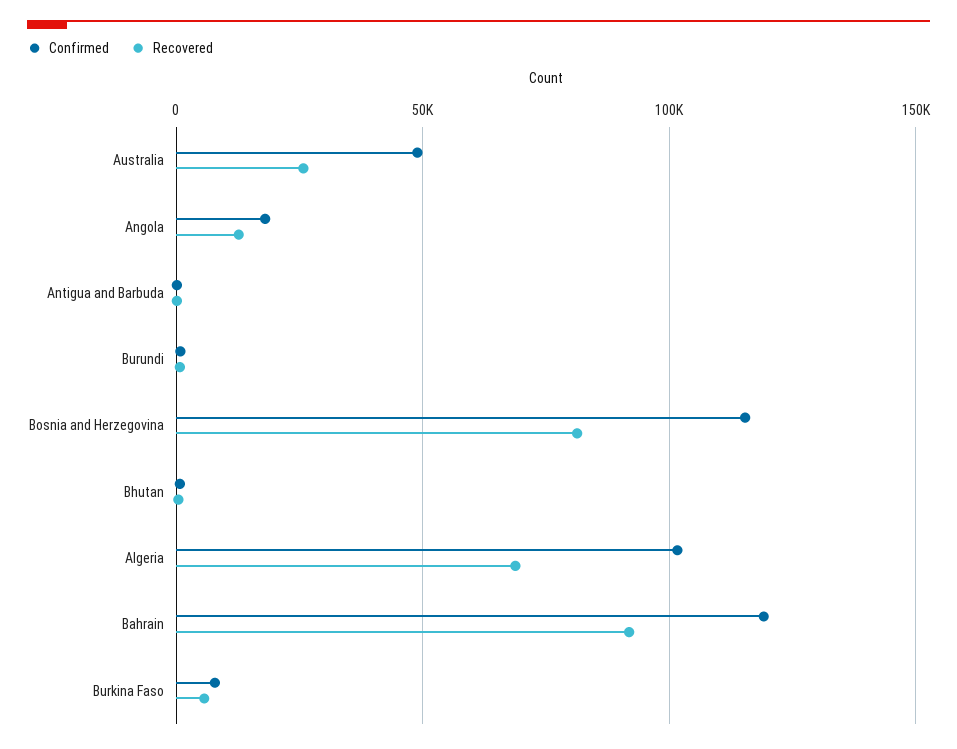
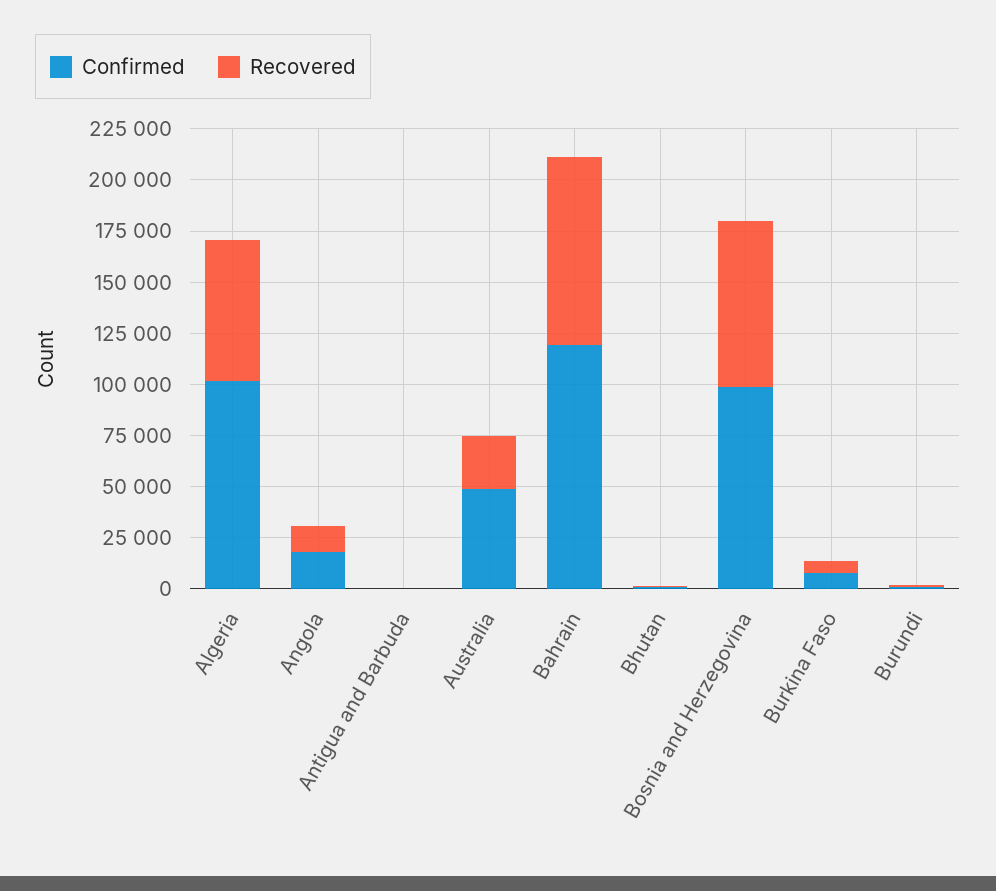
Confirmed, Bosnia and Herzegovina: 115000 -> 100000

